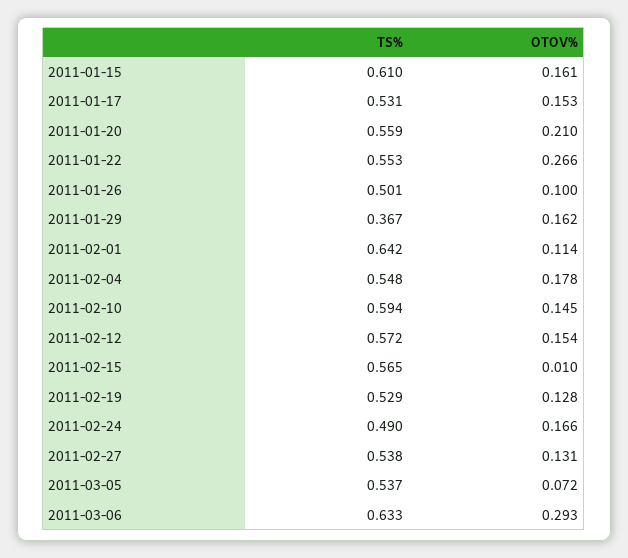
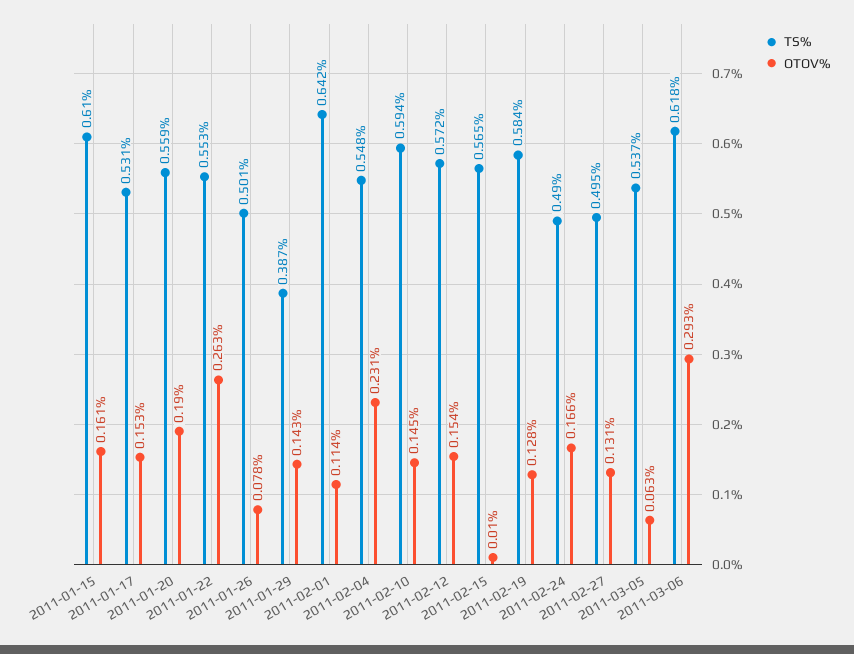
OTOV%, 2011-01-20: 0.21 -> 0.19
OTOV%, 2011-01-22: 0.266 -> 0.263
OTOV%, 2011-01-26: 0.1 -> 0.078
TS%, 2011-01-29: 0.367 -> 0.387
OTOV%, 2011-01-29: 0.162 -> 0.143
OTOV%, 2011-02-04: 0.178 -> 0.231
TS%, 2011-02-19: 0.529 -> 0.584
TS%, 2011-02-27: 0.538 -> 0.495
OTOV%, 2011-03-05: 0.072 -> 0.063
TS%, 2011-03-06: 0.633 -> 0.618

